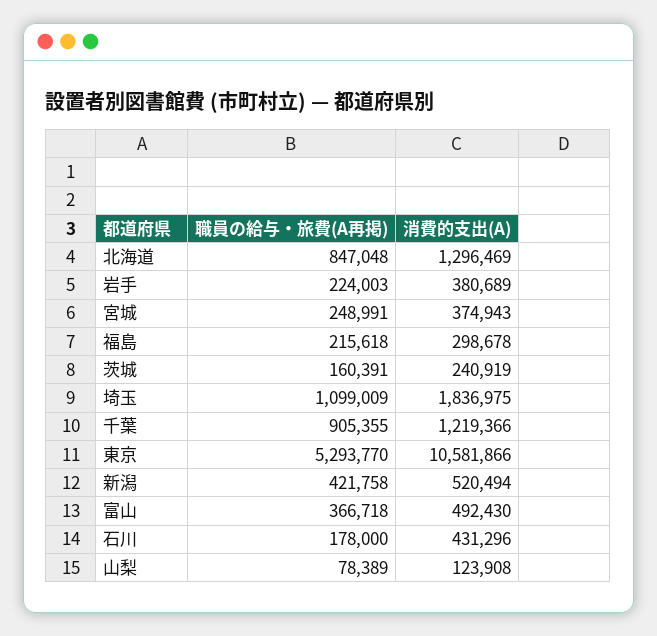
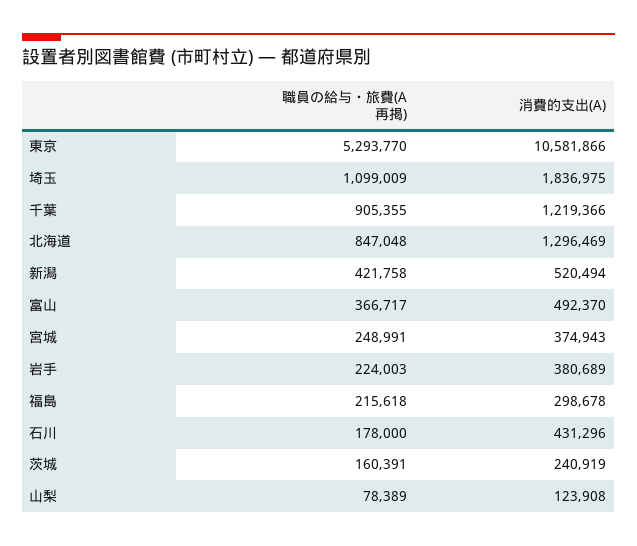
職員の給与・旅費(A再掲), 富山: 366718 -> 366717
消費的支出(A), 富山: 492430 -> 492370

